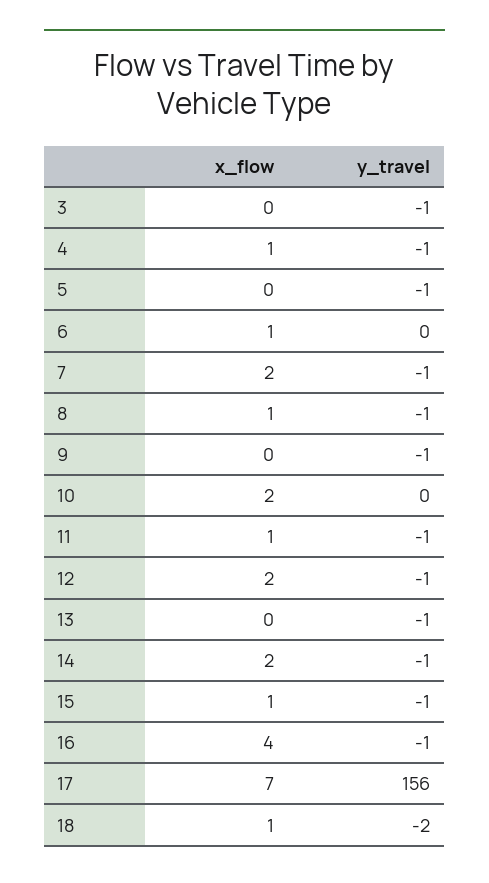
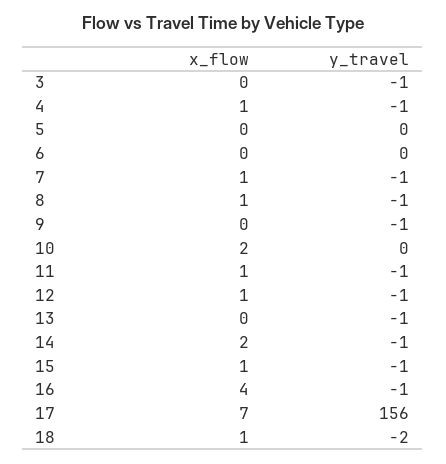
y_travel, 5: -1 -> 0
x_flow, 6: 1 -> 0
x_flow, 7: 2 -> 1
x_flow, 12: 2 -> 1

